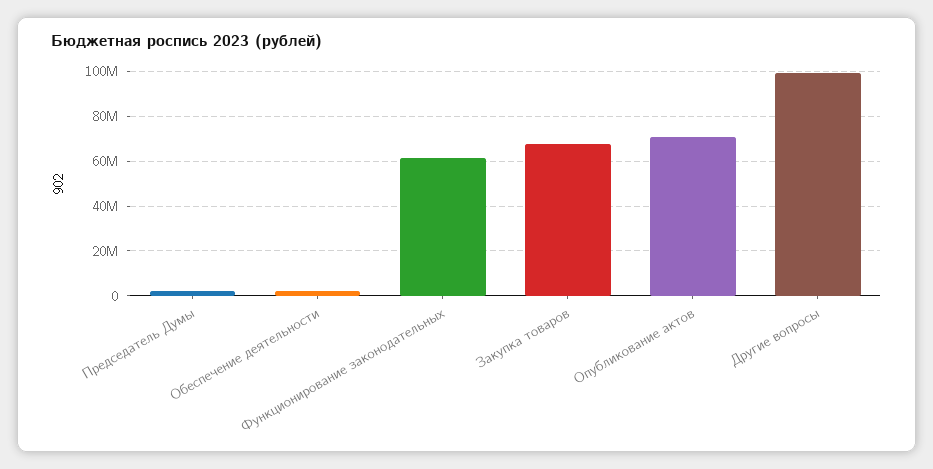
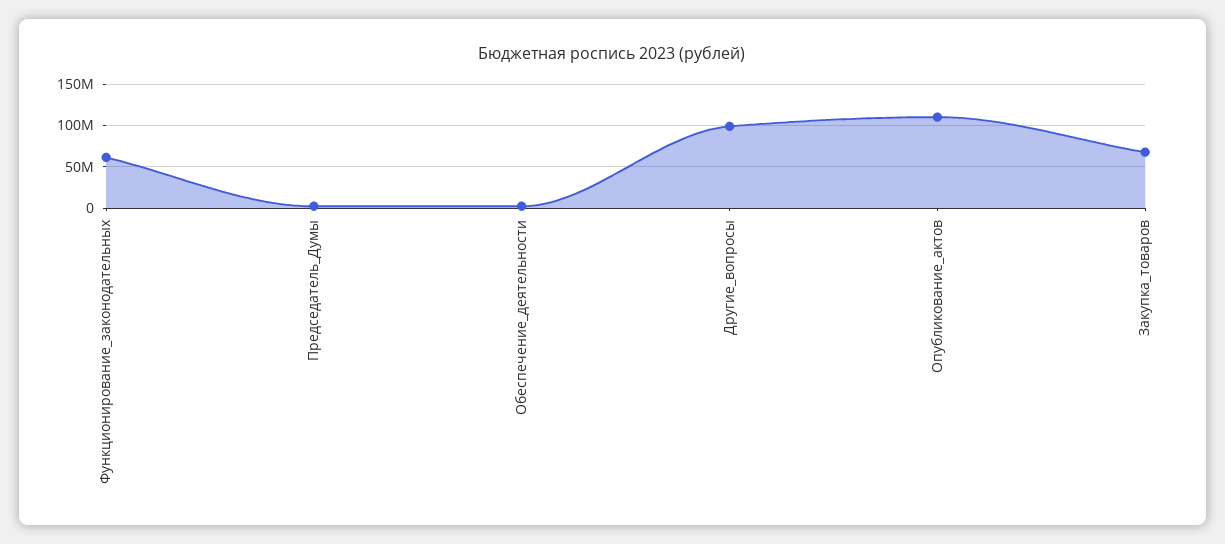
Опубликование актов: 70000000 -> 110000000

